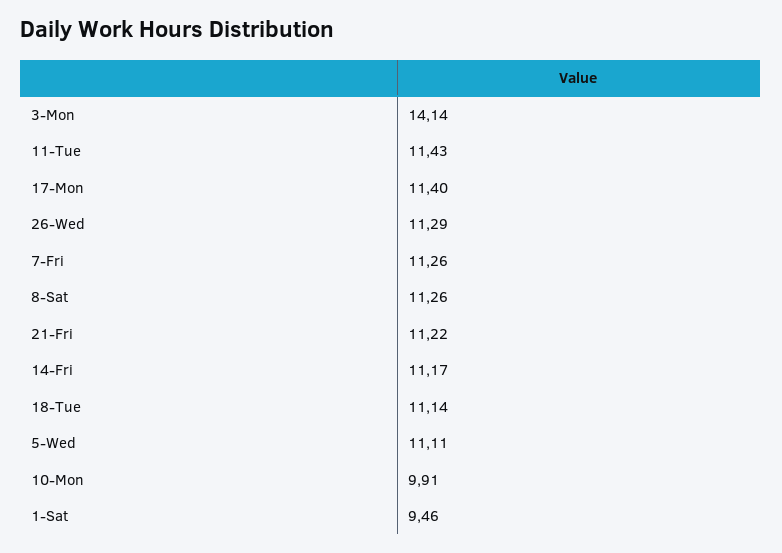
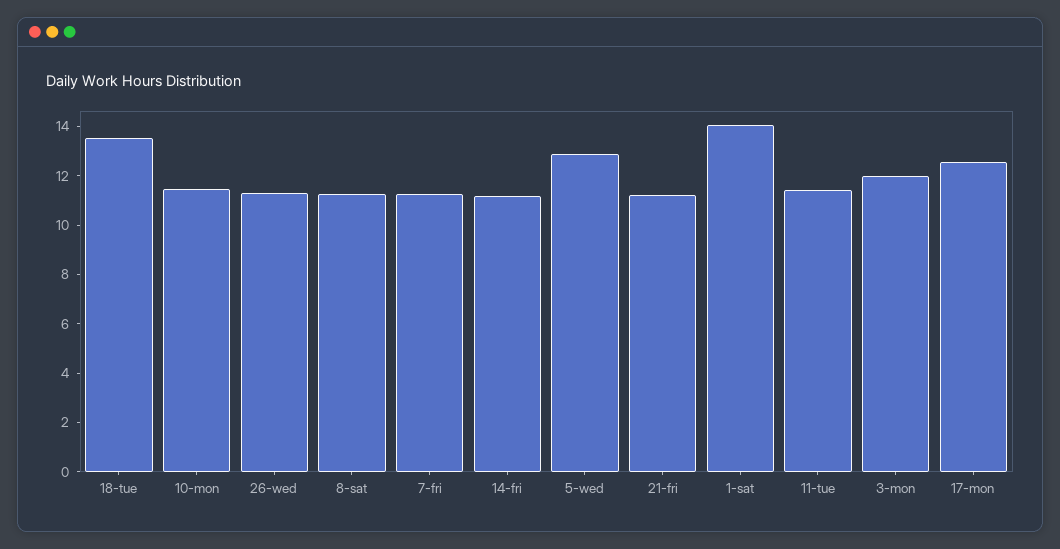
3-Mon: 14.14 -> 12
17-Mon: 11.4 -> 12.5
18-Tue: 11.14 -> 13.5
5-Wed: 11.11 -> 13
10-Mon: 9.91 -> 11.5
1-Sat: 9.46 -> 14

